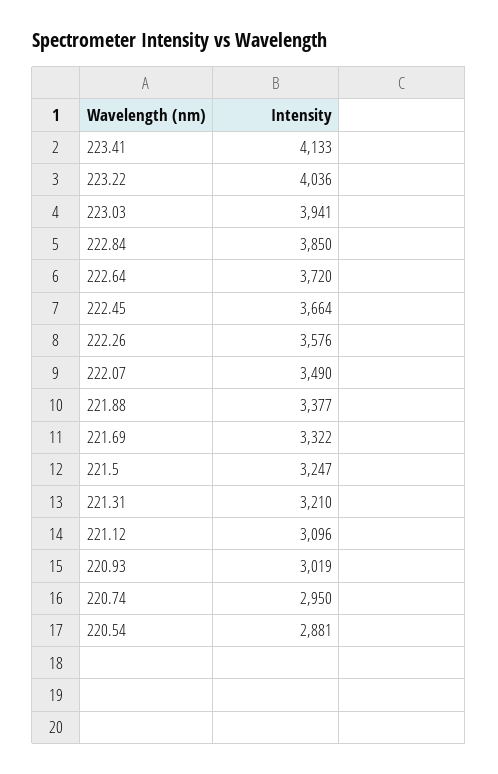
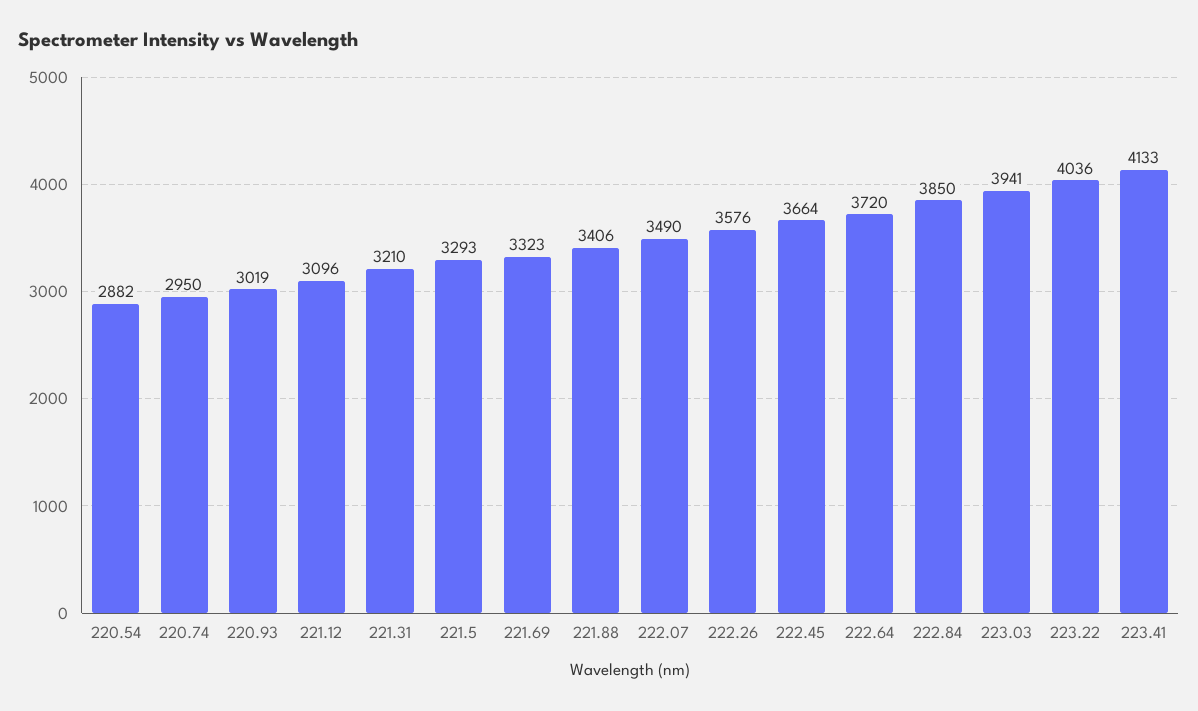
221.88: 3377 -> 3406
221.69: 3322 -> 3323
221.5: 3247 -> 3293
220.54: 2881 -> 2882

